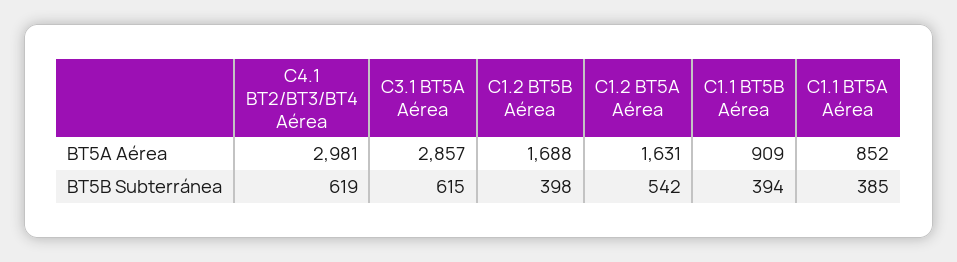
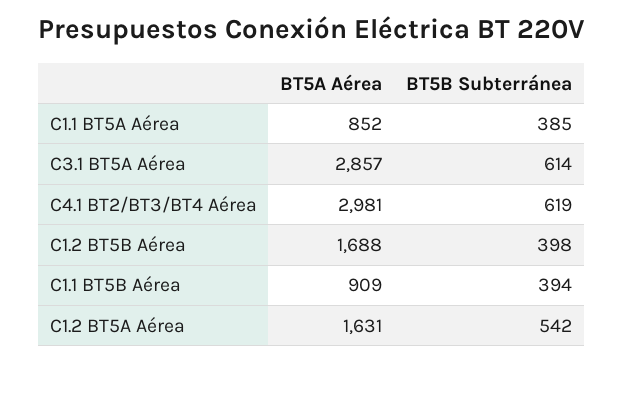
C3.1 BT5A Aérea, BT5B Subterránea: 615 -> 614

